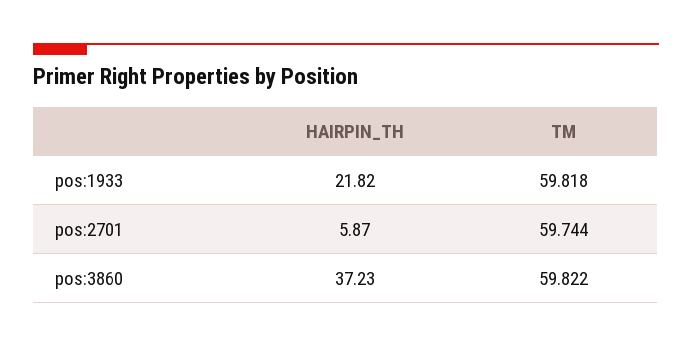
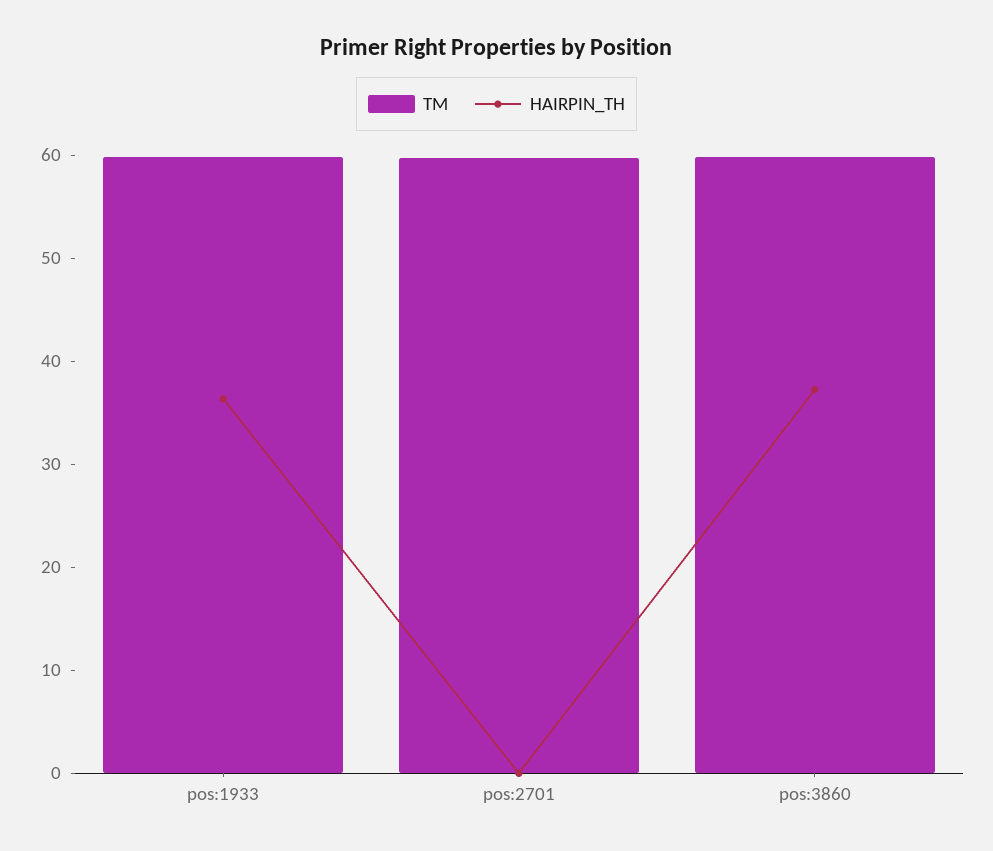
HAIRPIN_TH, pos:1933: 21.82 -> 36
HAIRPIN_TH, pos:2701: 5.87 -> 0

